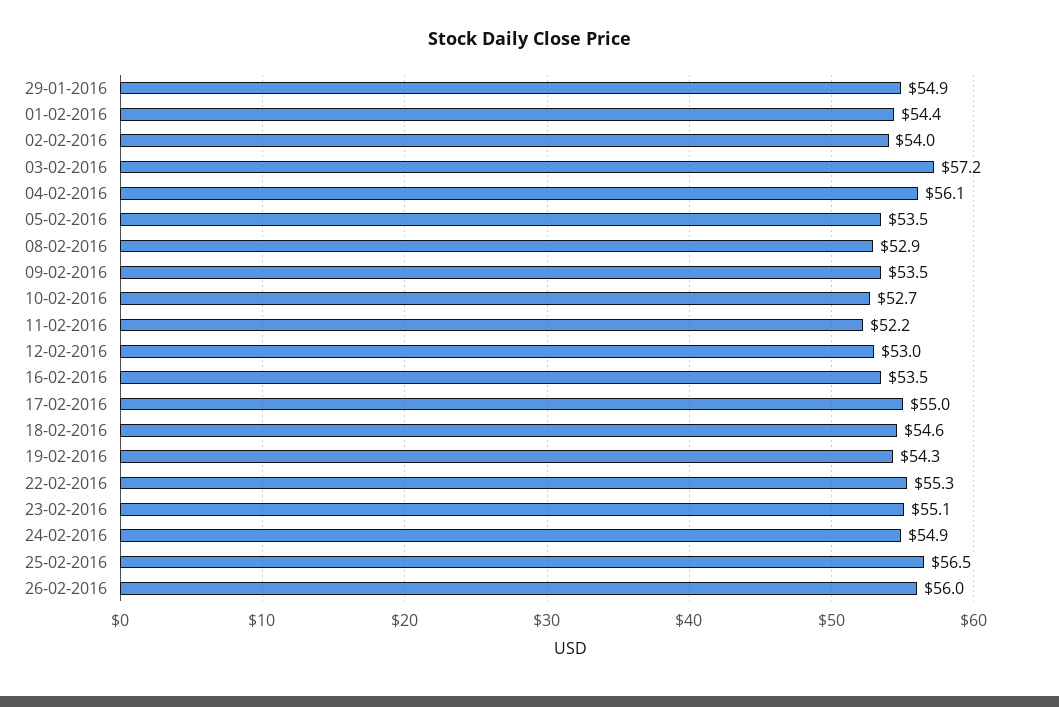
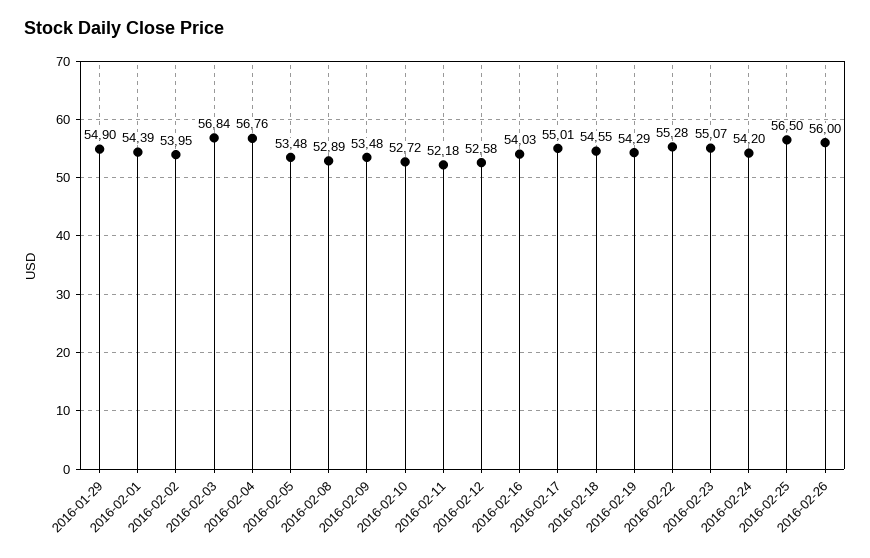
03-02-2016: 57.2 -> 56.84
04-02-2016: 56.1 -> 56.76
12-02-2016: 53 -> 52.58
16-02-2016: 53.5 -> 54.03
24-02-2016: 54.9 -> 54.2

